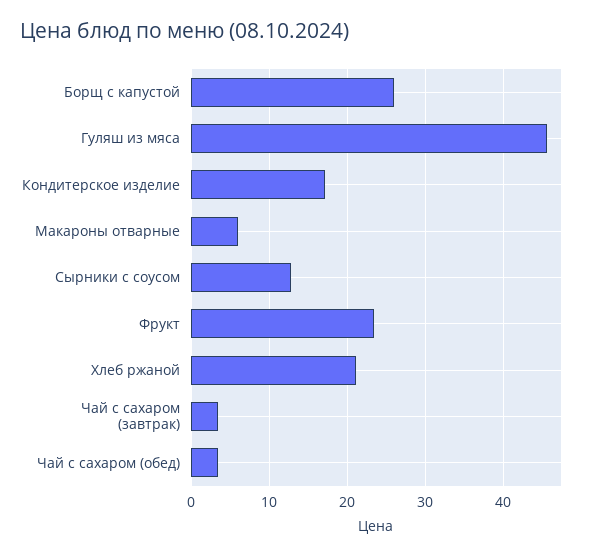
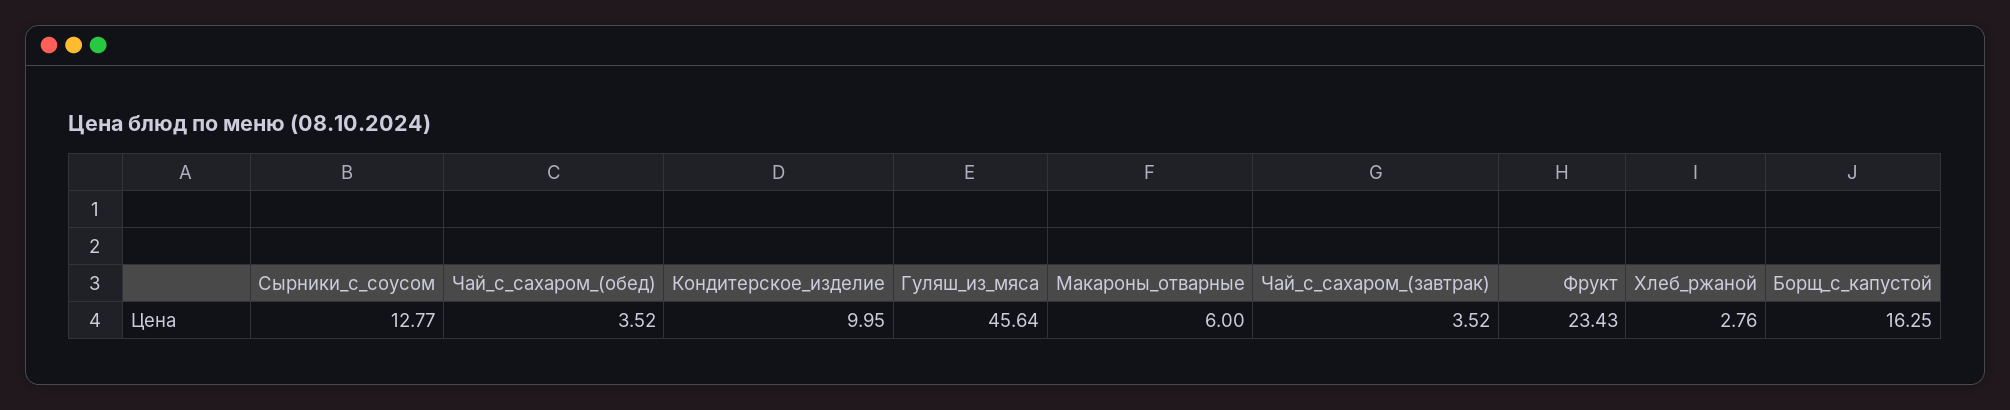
Борщ с капустой: 26 -> 16.25
Кондитерское изделие: 17 -> 9.95
Хлеб ржаной: 21 -> 2.76

